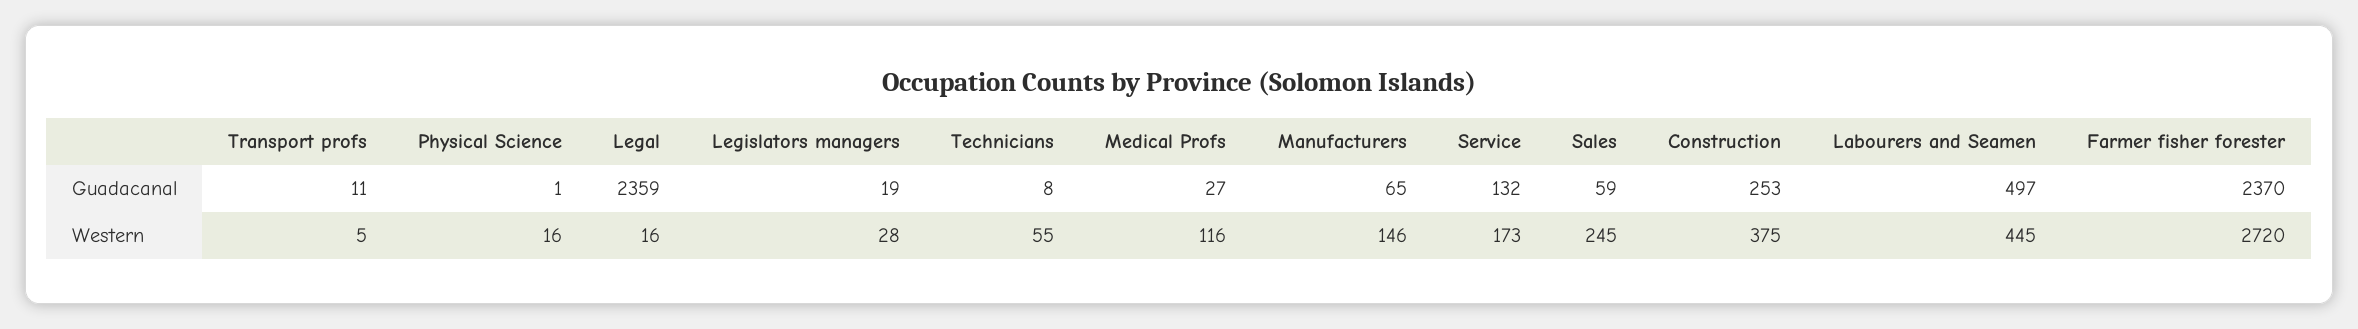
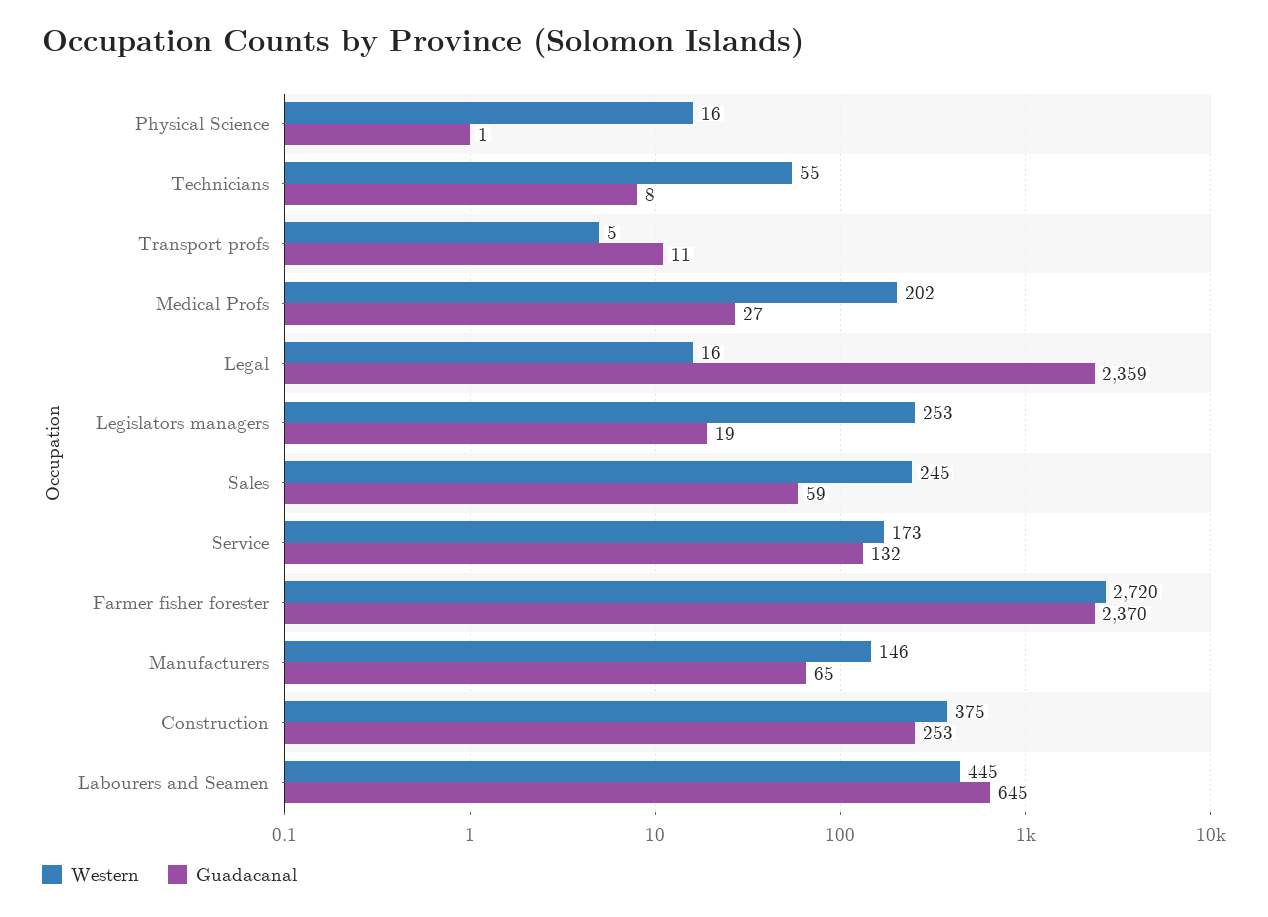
Guadacanal, Labourers and Seamen: 497 -> 645
Western, Legislators managers: 28 -> 253
Western, Medical Profs: 116 -> 202

